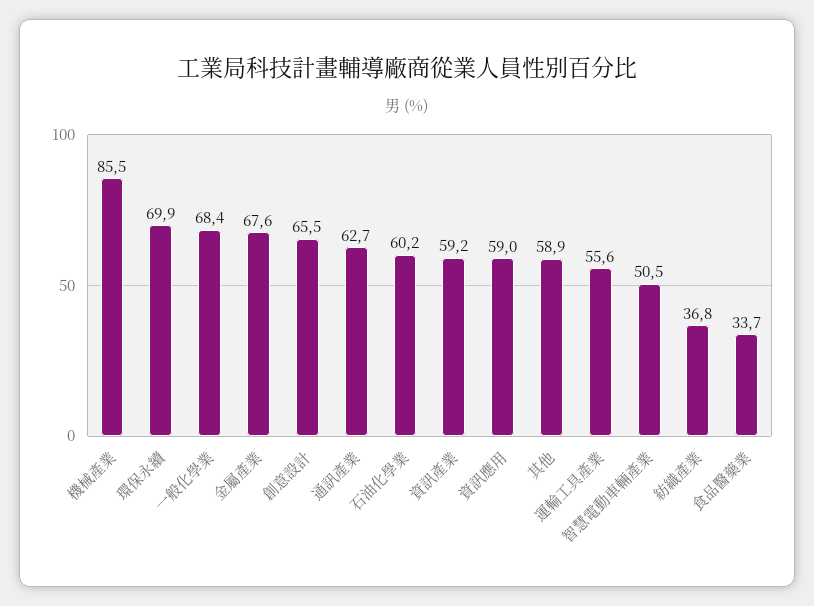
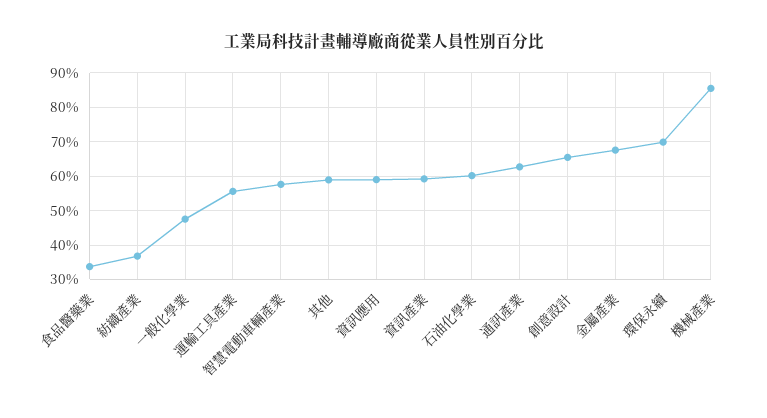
一般化學業: 68.4 -> 48
智慧電動車輛產業: 50.5 -> 58

